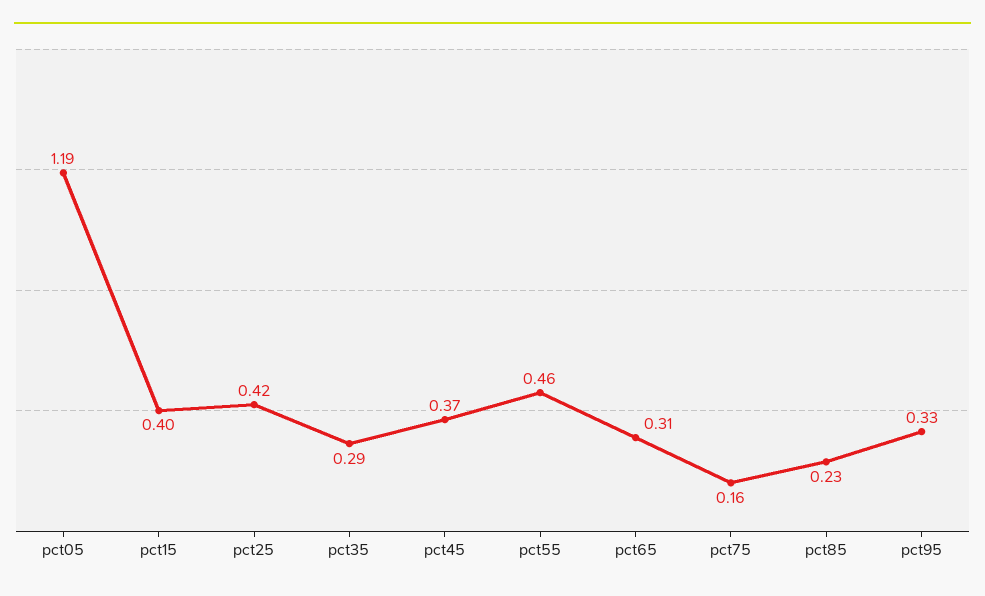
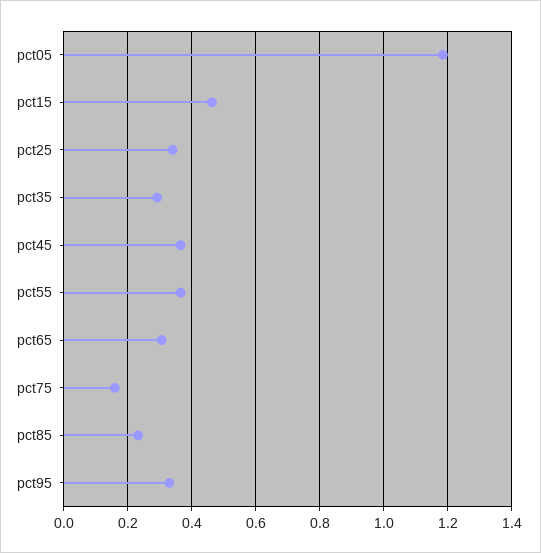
pct15: 0.4 -> 0.46
pct25: 0.42 -> 0.34
pct55: 0.46 -> 0.36

